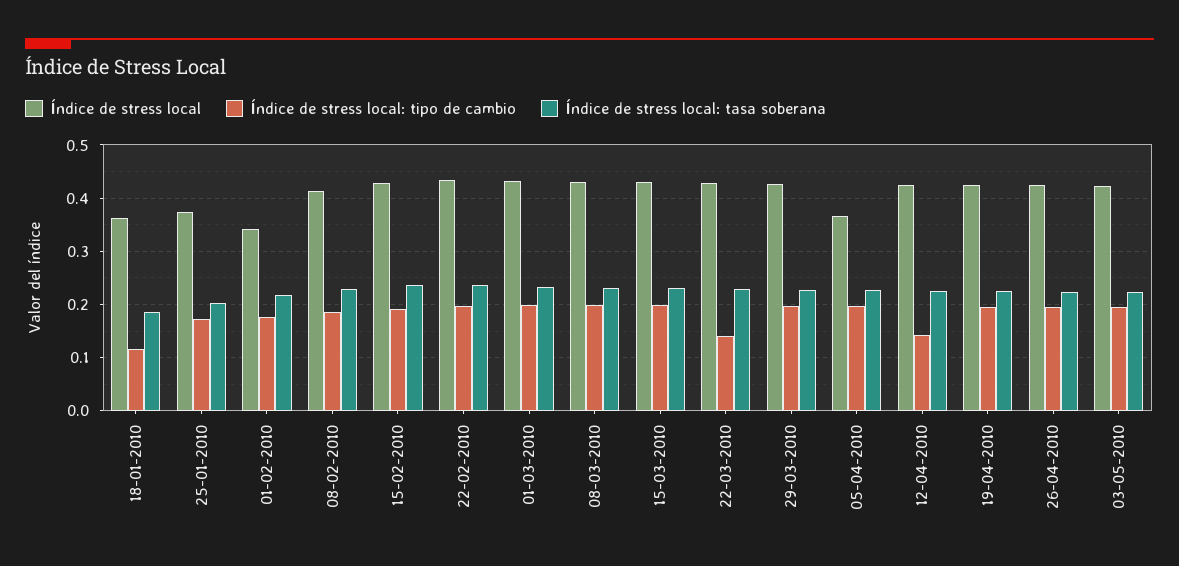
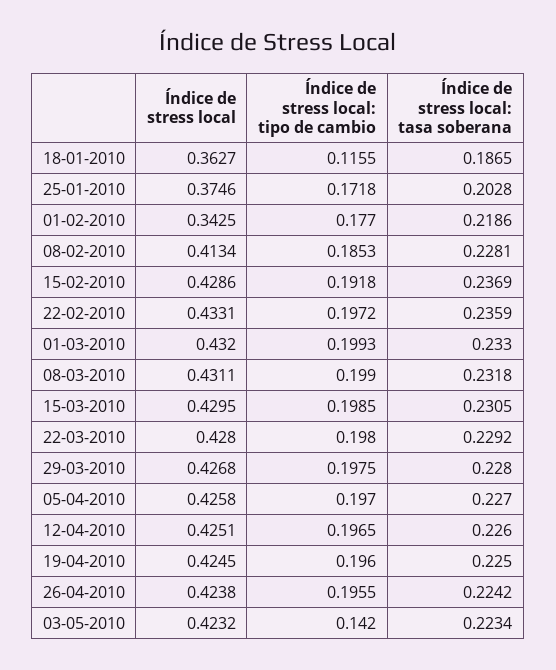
Índice de stress local: tipo de cambio, 22-03-2010: 0.14 -> 0.198
Índice de stress local, 05-04-2010: 0.36 -> 0.4258
Índice de stress local: tipo de cambio, 12-04-2010: 0.14 -> 0.1965
Índice de stress local: tipo de cambio, 03-05-2010: 0.2 -> 0.142

